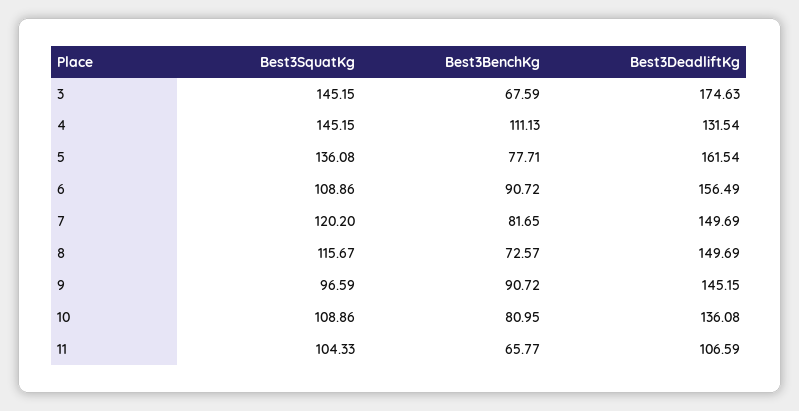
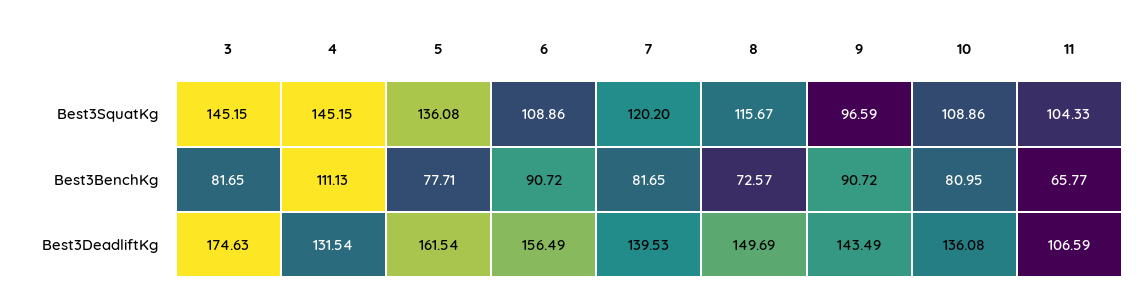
Best3BenchKg, 3: 67.59 -> 81.65
Best3DeadliftKg, 7: 149.69 -> 139.53
Best3DeadliftKg, 9: 145.15 -> 143.49

